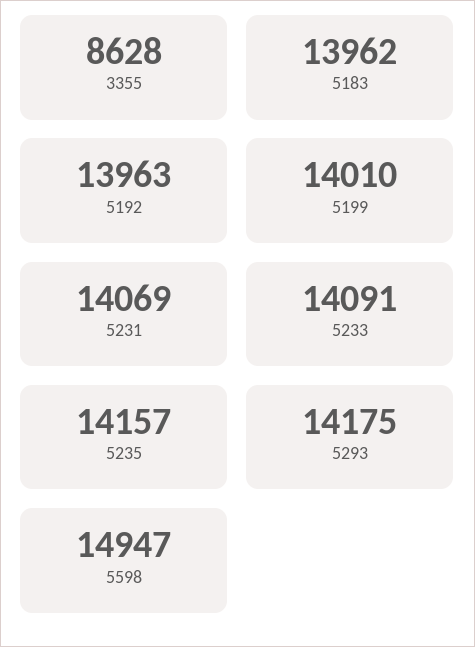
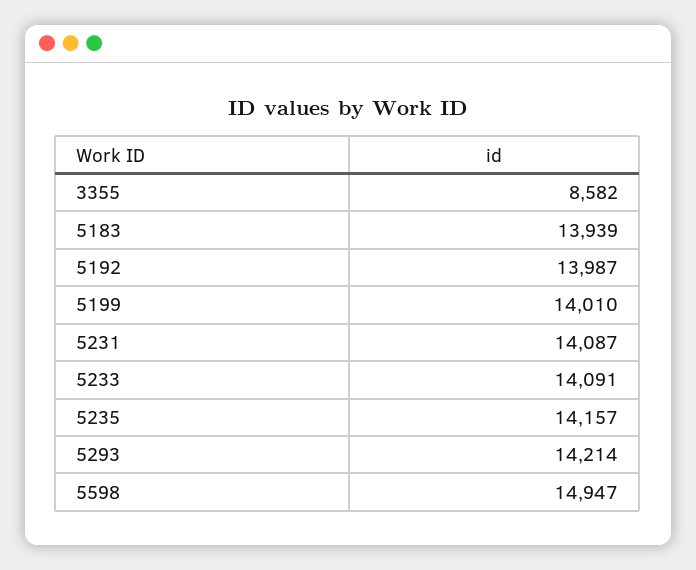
3355: 8628 -> 8582
5183: 13962 -> 13939
5192: 13963 -> 13987
5231: 14069 -> 14087
5293: 14175 -> 14214

